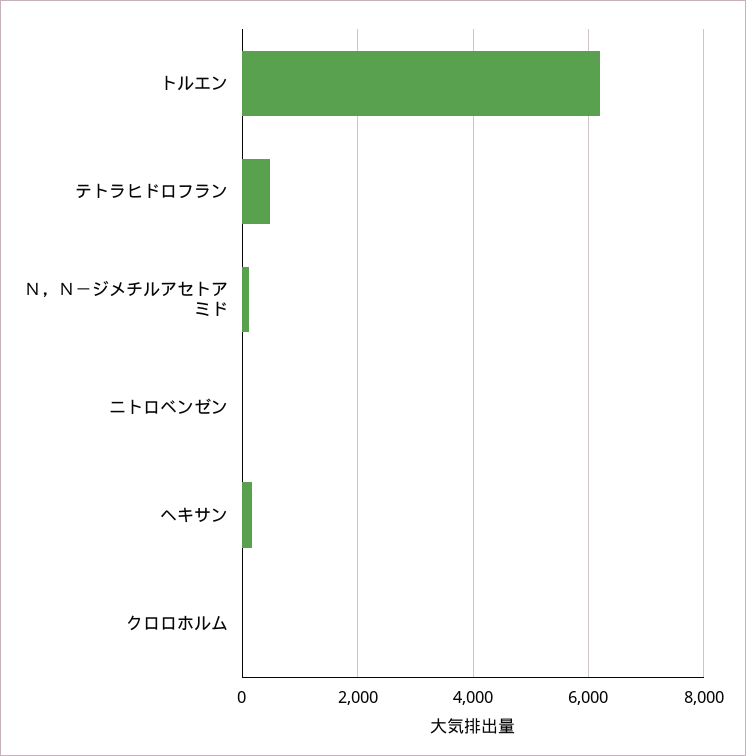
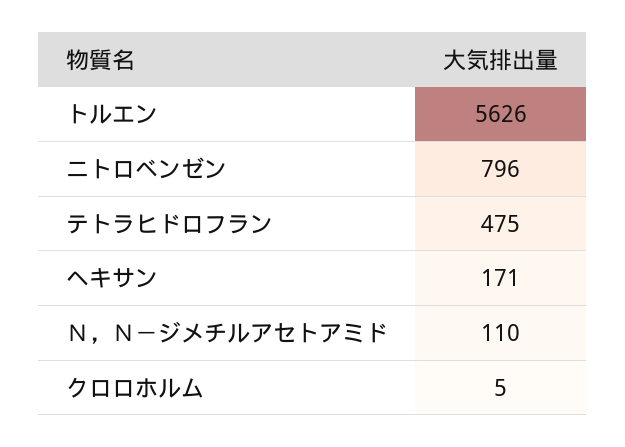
トルエン: 6200 -> 5626
ニトロベンゼン: 0 -> 796

